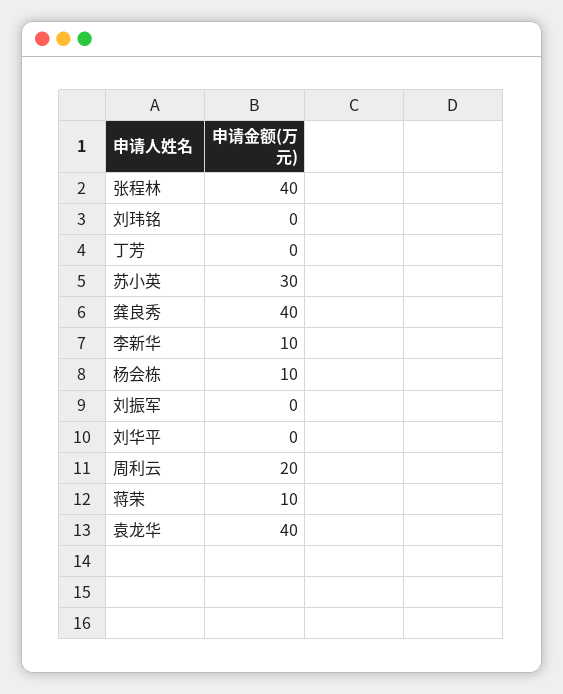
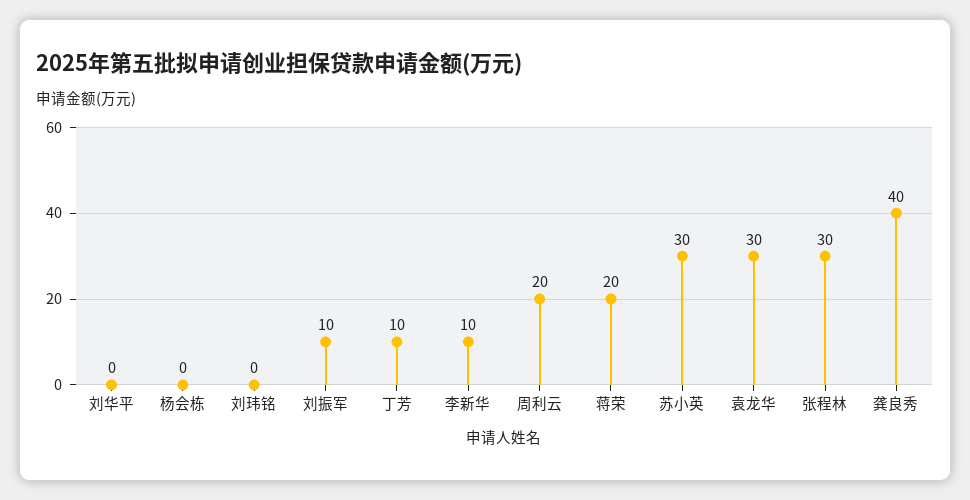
张程林: 40 -> 30
丁芳: 0 -> 10
杨会栋: 10 -> 0
刘振军: 0 -> 10
蒋荣: 10 -> 20
袁龙华: 40 -> 30

